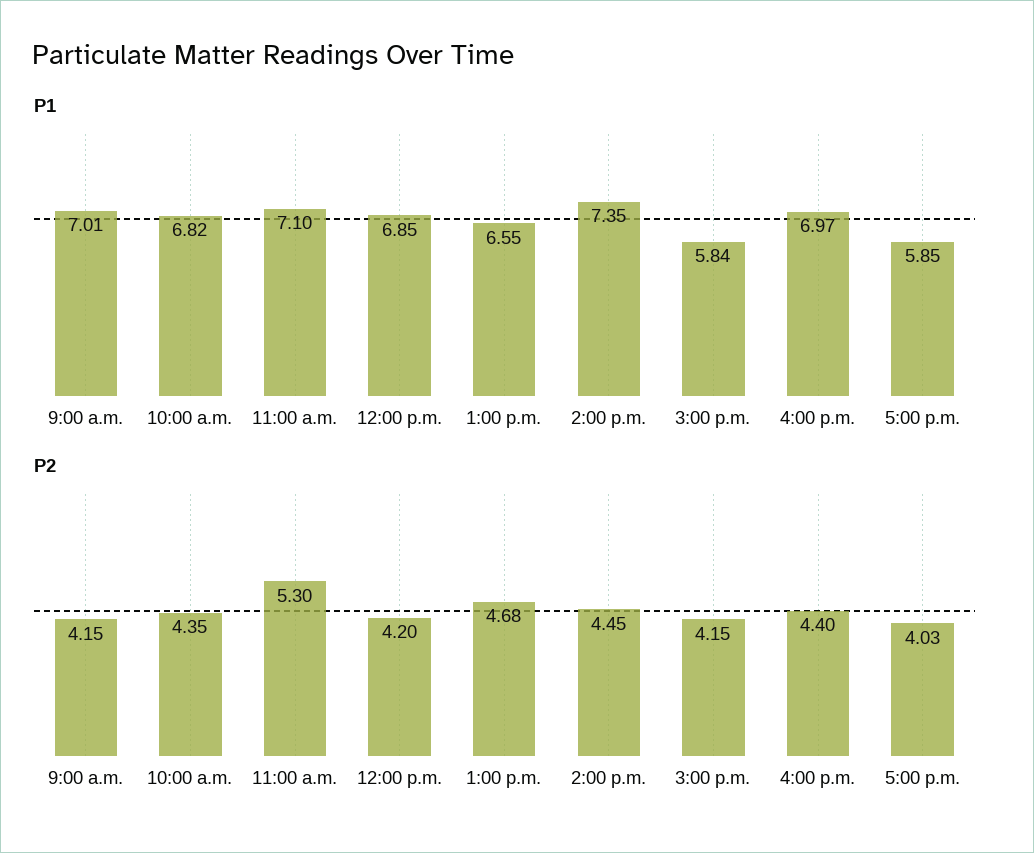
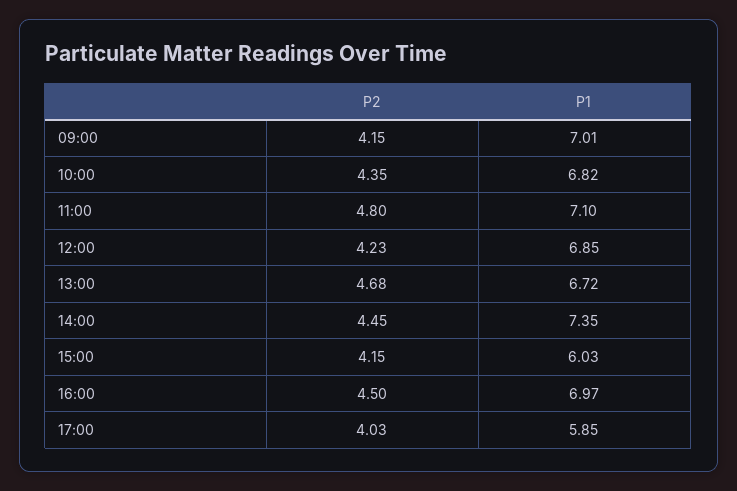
P1, 1:00 p.m.: 6.55 -> 6.72
P1, 3:00 p.m.: 5.84 -> 6.03
P2, 11:00 a.m.: 5.3 -> 4.8
P2, 12:00 p.m.: 4.2 -> 4.23
P2, 4:00 p.m.: 4.4 -> 4.5

